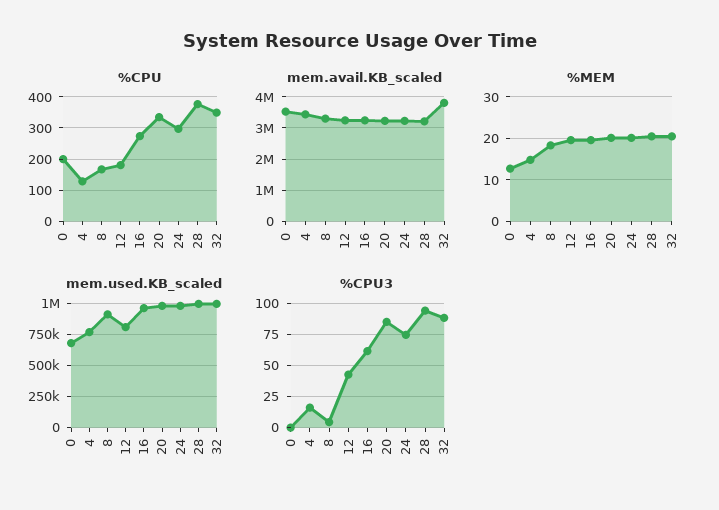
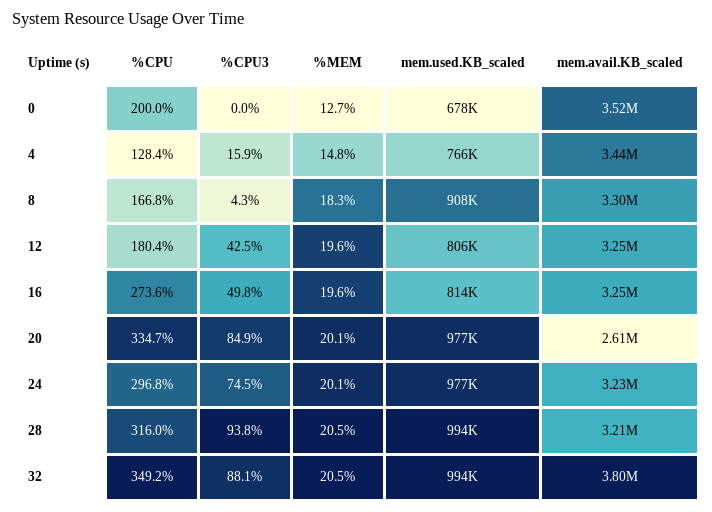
%CPU, 28: 380 -> 316
mem.avail.KB_scaled, 20: 3200000 -> 2610000
mem.used.KB_scaled, 16: 950000 -> 814000
%CPU3, 16: 60 -> 49.8

